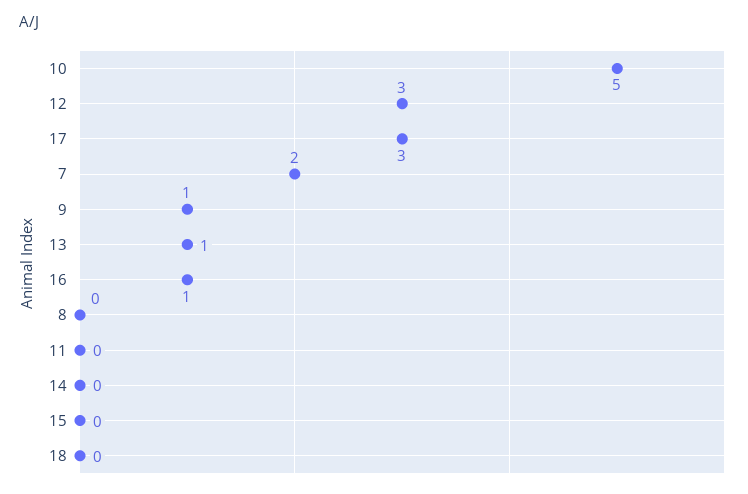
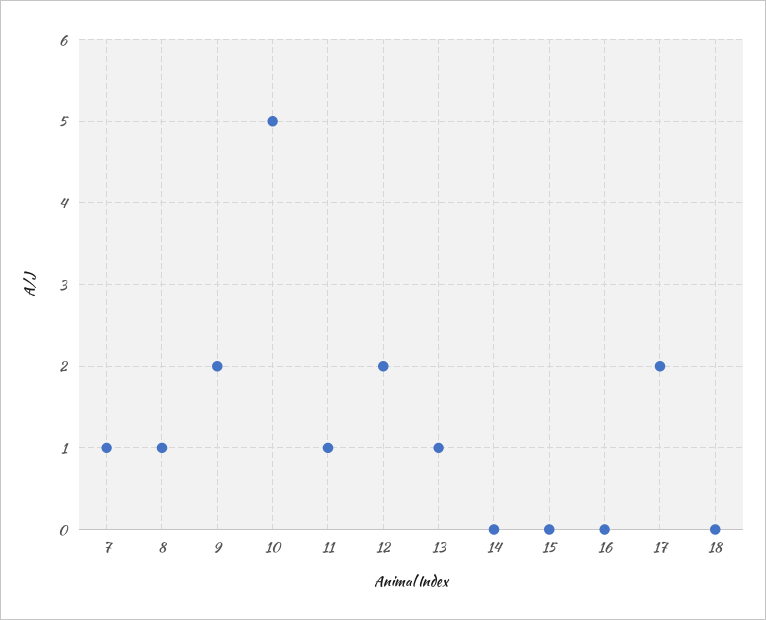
12: 3 -> 2
17: 3 -> 2
7: 2 -> 1
9: 1 -> 2
16: 1 -> 0
8: 0 -> 1
11: 0 -> 1

